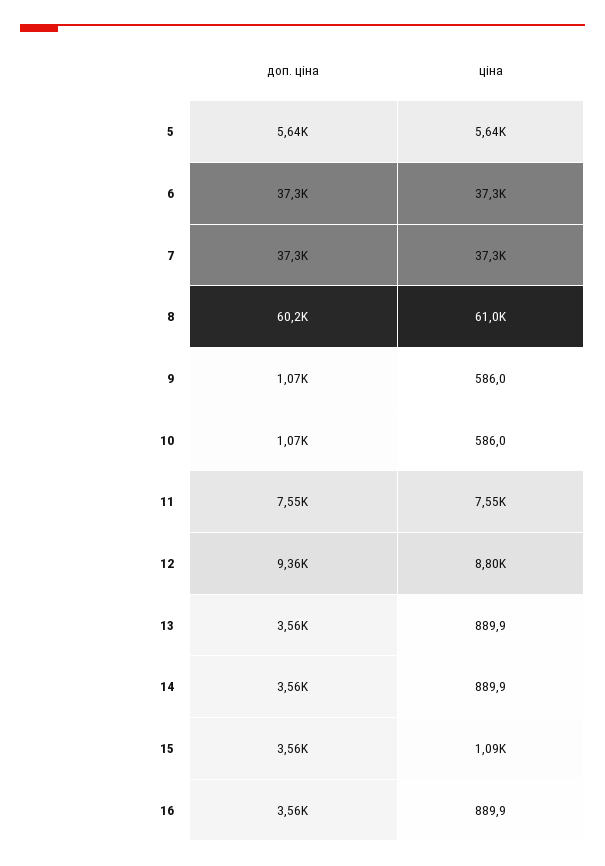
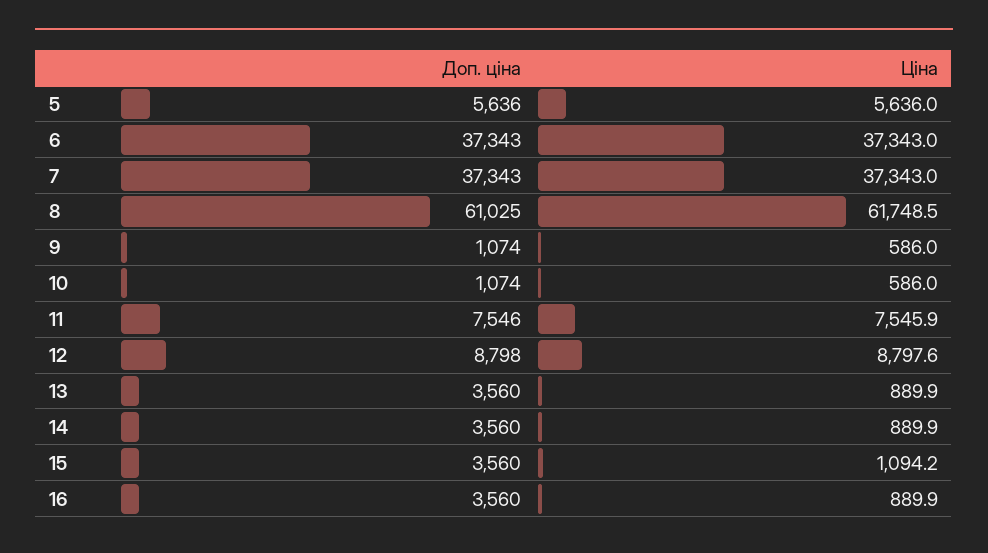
доп. ціна, 8: 60200 -> 61025
ціна, 8: 61000 -> 61748.5
доп. ціна, 12: 9360 -> 8798

